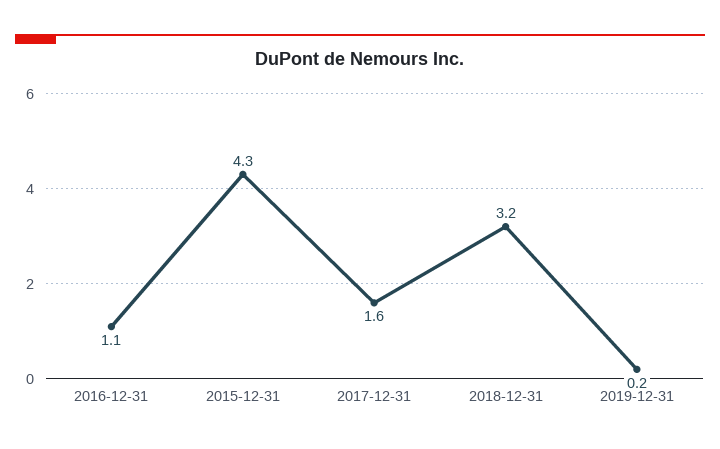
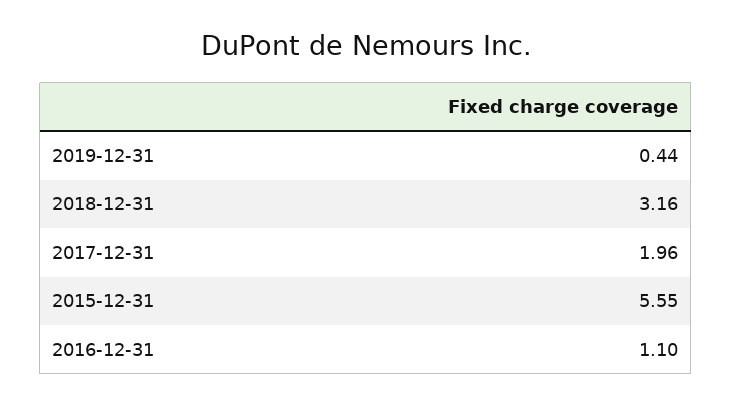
2015-12-31: 4.3 -> 5.55
2017-12-31: 1.6 -> 1.96
2019-12-31: 0.2 -> 0.44

